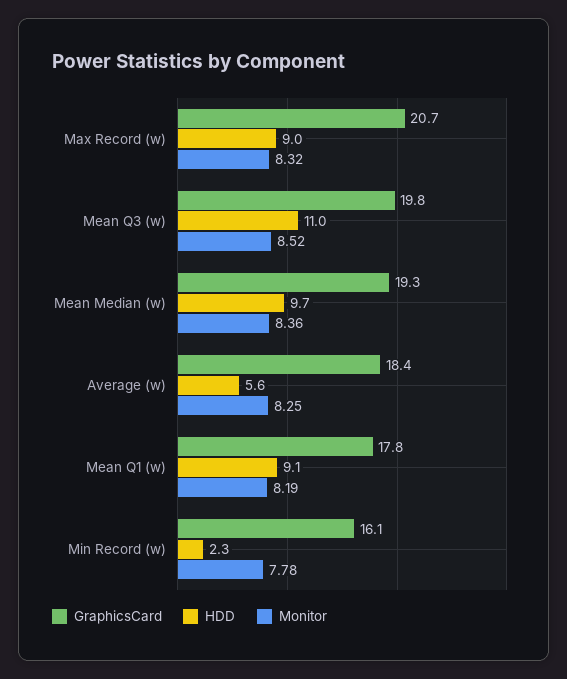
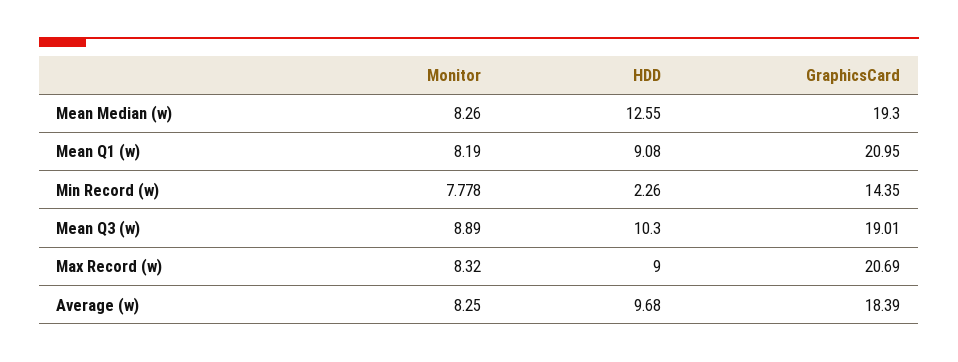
GraphicsCard, Mean Q3 (w): 19.8 -> 19.01
HDD, Mean Q3 (w): 11 -> 10.3
Monitor, Mean Q3 (w): 8.52 -> 8.89
HDD, Mean Median (w): 9.7 -> 12.55
Monitor, Mean Median (w): 8.36 -> 8.26
HDD, Average (w): 5.6 -> 9.68
GraphicsCard, Mean Q1 (w): 17.8 -> 20.95
GraphicsCard, Min Record (w): 16.1 -> 14.35

